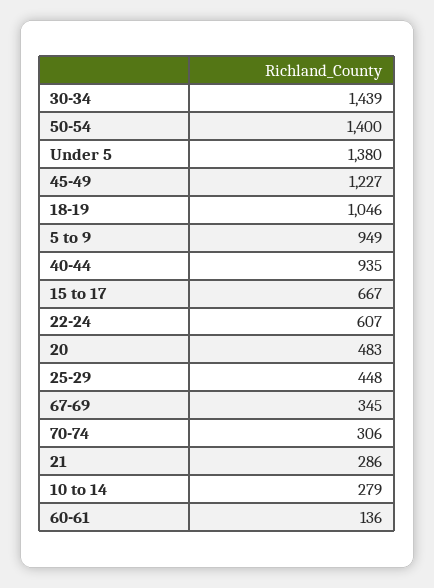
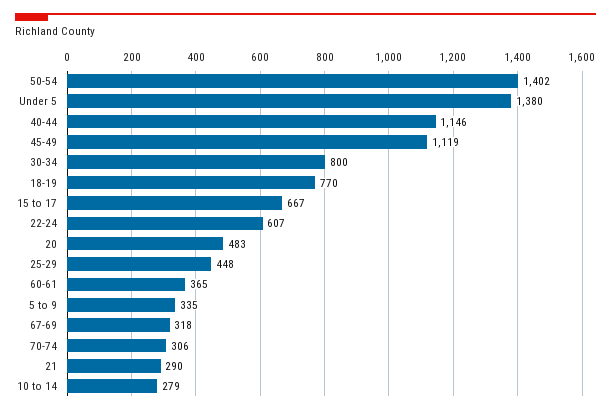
30-34: 1439 -> 800
50-54: 1400 -> 1402
45-49: 1227 -> 1119
18-19: 1046 -> 770
5 to 9: 949 -> 335
40-44: 935 -> 1146
67-69: 345 -> 318
21: 286 -> 290
60-61: 136 -> 365

